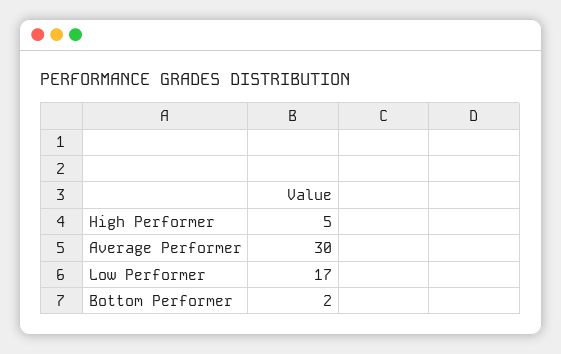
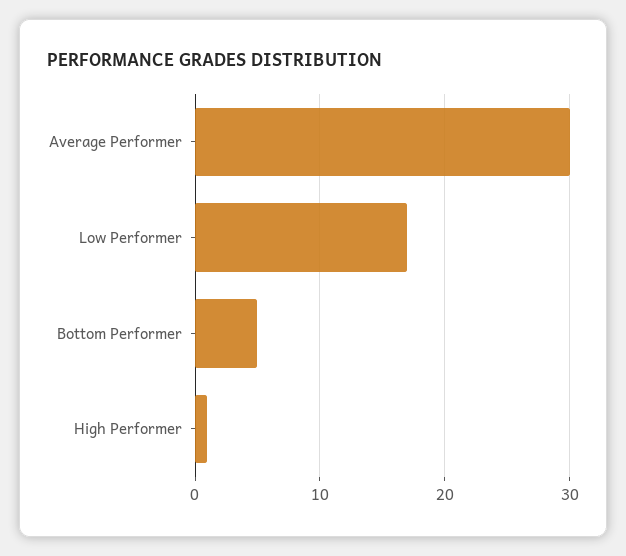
High Performer: 5 -> 1
Bottom Performer: 2 -> 5

